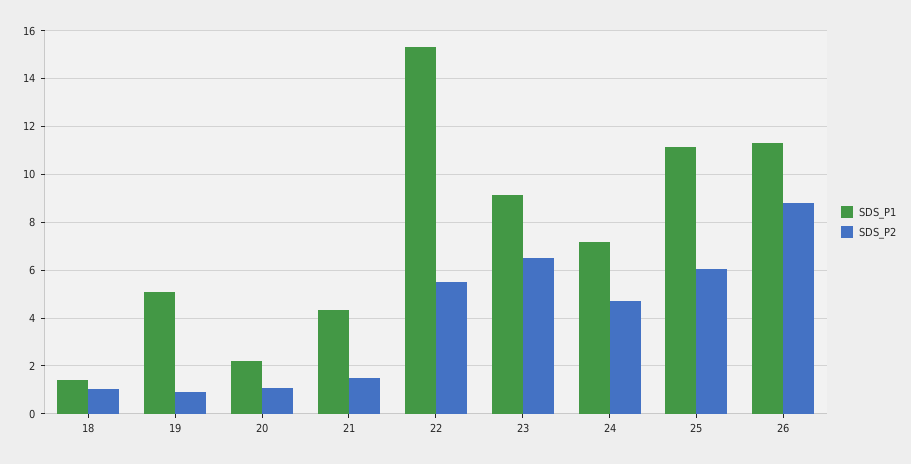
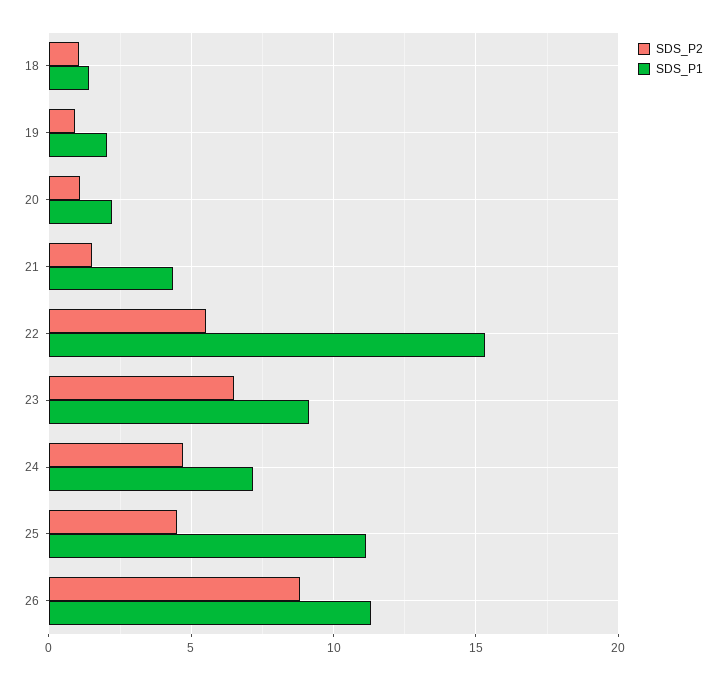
SDS_P1, 19: 5 -> 2
SDS_P2, 25: 6 -> 4.5

